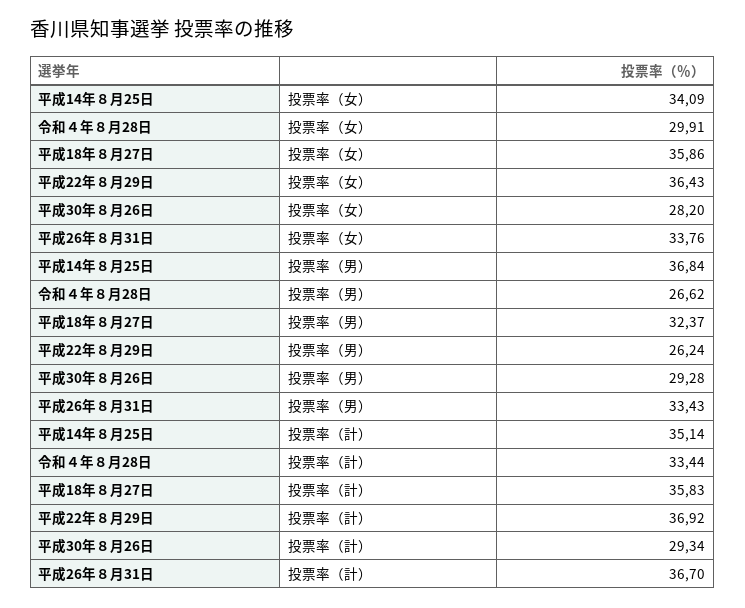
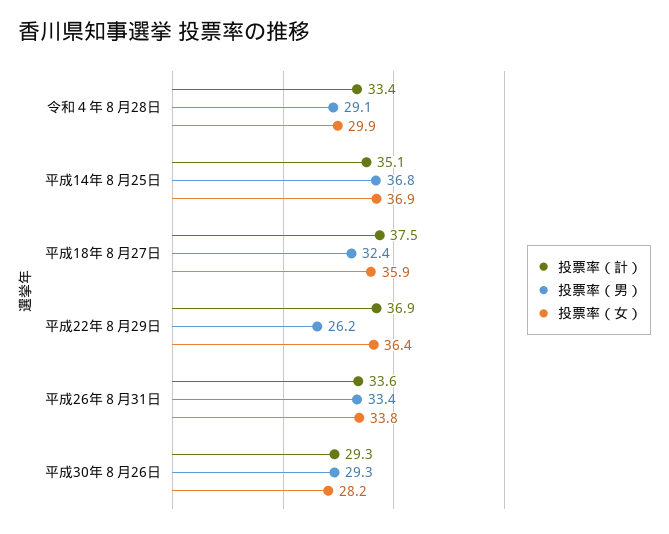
投票率（女）, 平成14年８月25日: 34.09 -> 36.9
投票率（男）, 令和４年８月28日: 26.62 -> 29.1
投票率（計）, 平成18年８月27日: 35.83 -> 37.5
投票率（計）, 平成26年８月31日: 36.7 -> 33.6

